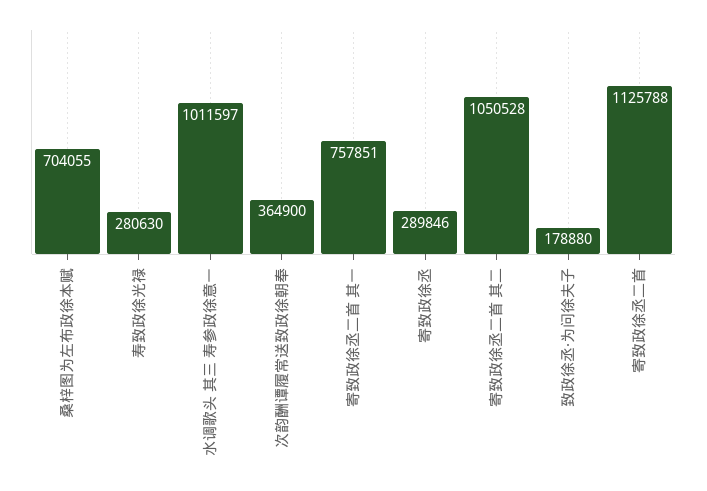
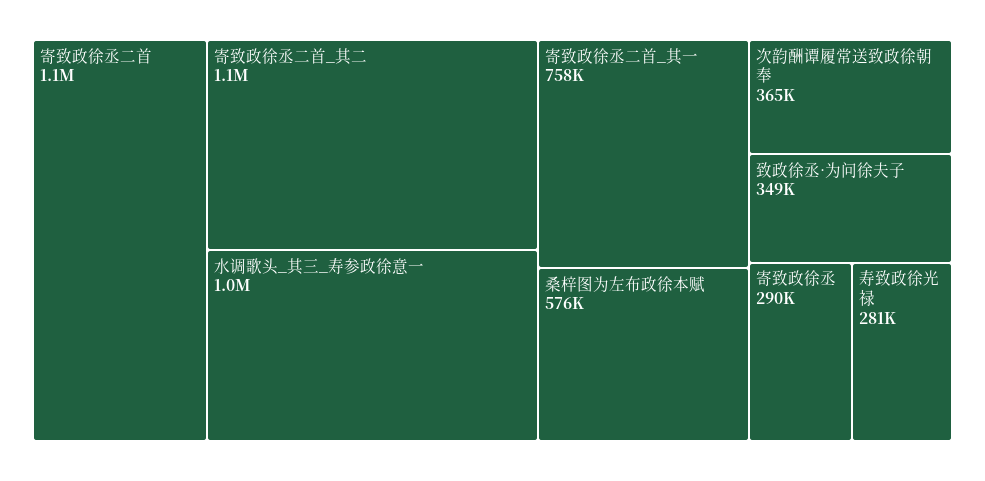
桑梓图为左布政徐本赋: 704055 -> 576000
致政徐丞·为问徐夫子: 178880 -> 349000

